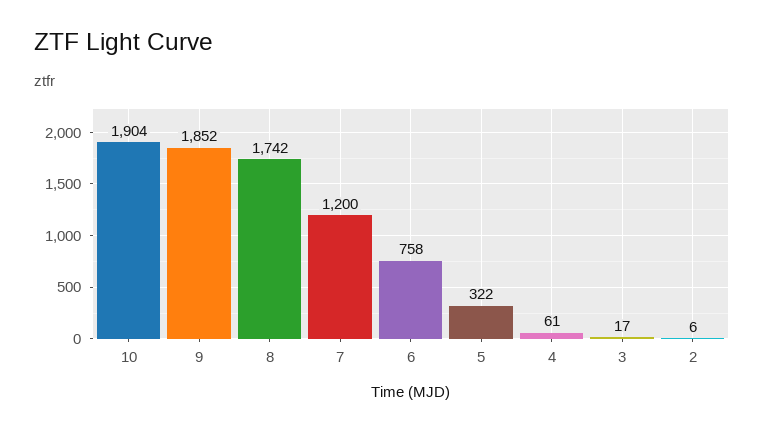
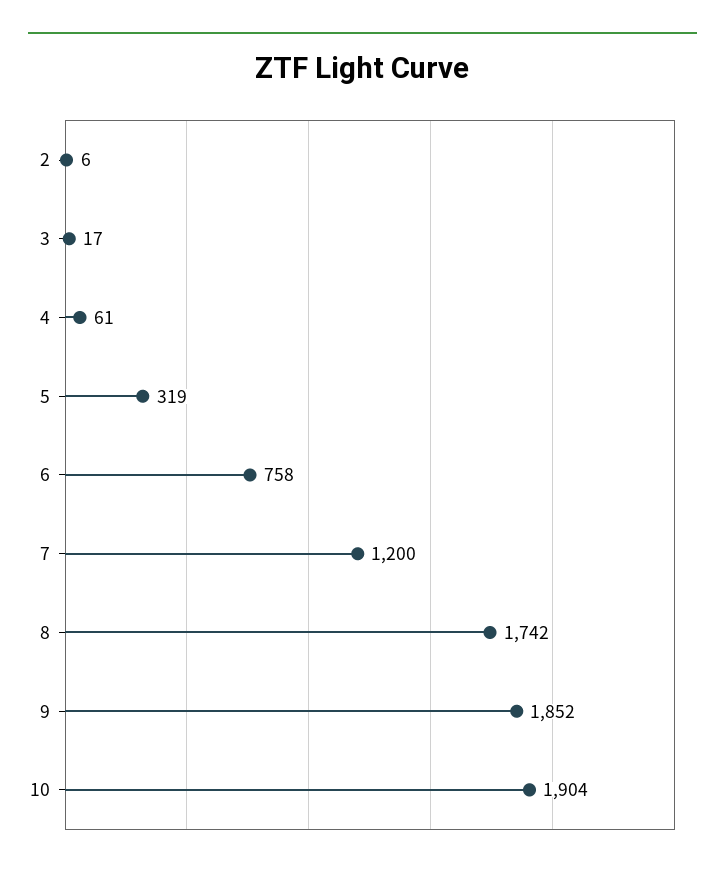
5: 322 -> 319

